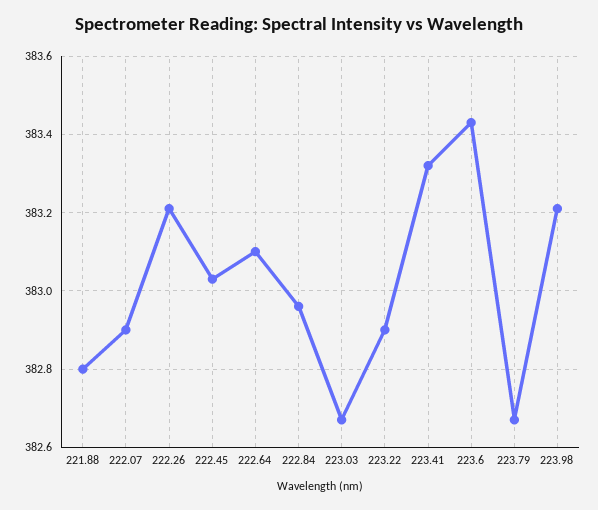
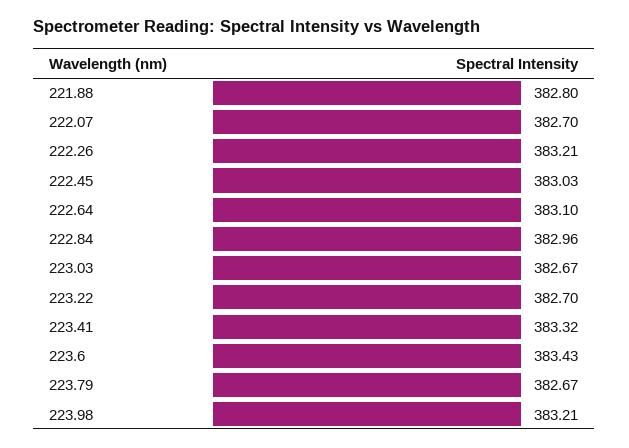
222.07: 382.9 -> 382.7
223.22: 382.9 -> 382.7

